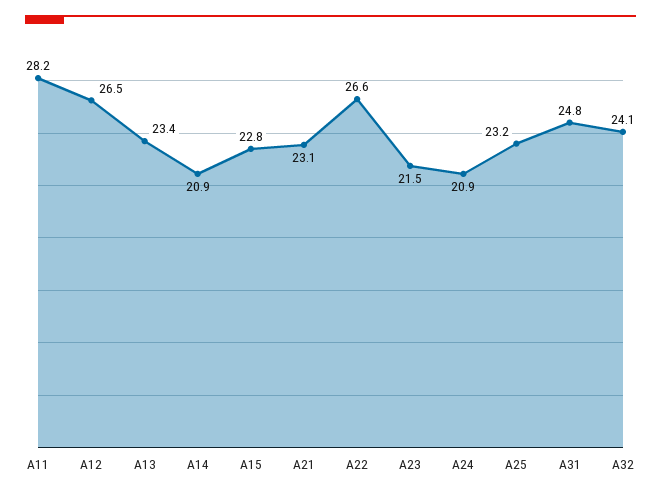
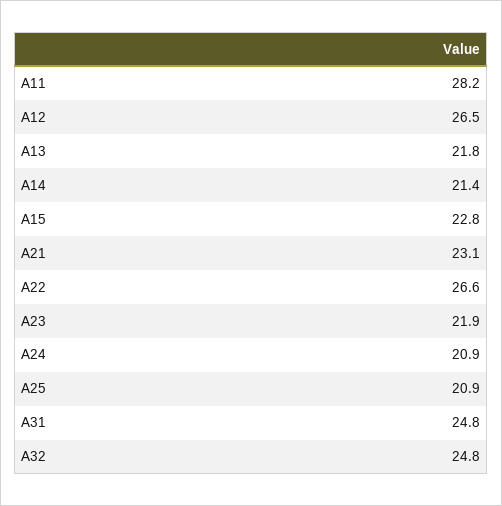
A13: 23.4 -> 21.8
A14: 20.9 -> 21.4
A23: 21.5 -> 21.9
A25: 23.2 -> 20.9
A32: 24.1 -> 24.8

